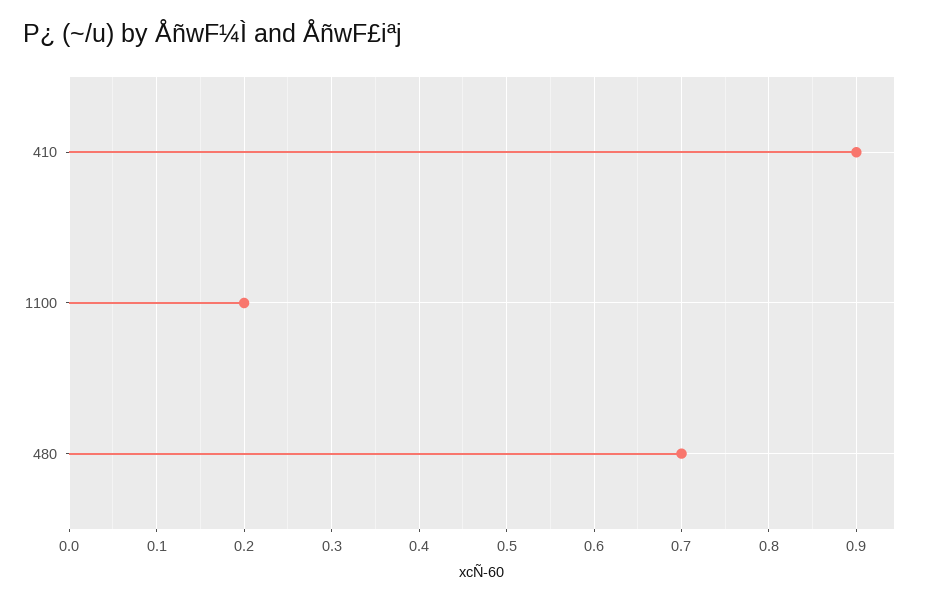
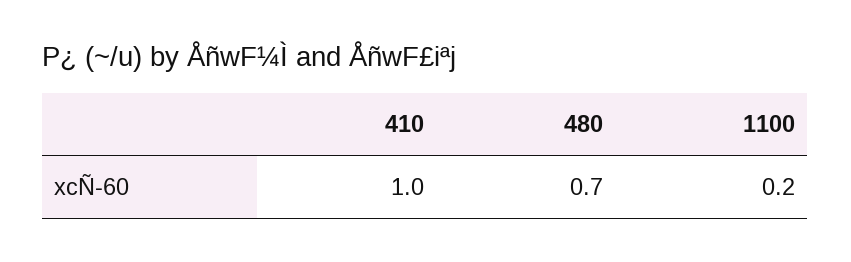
410: 0.9 -> 1

